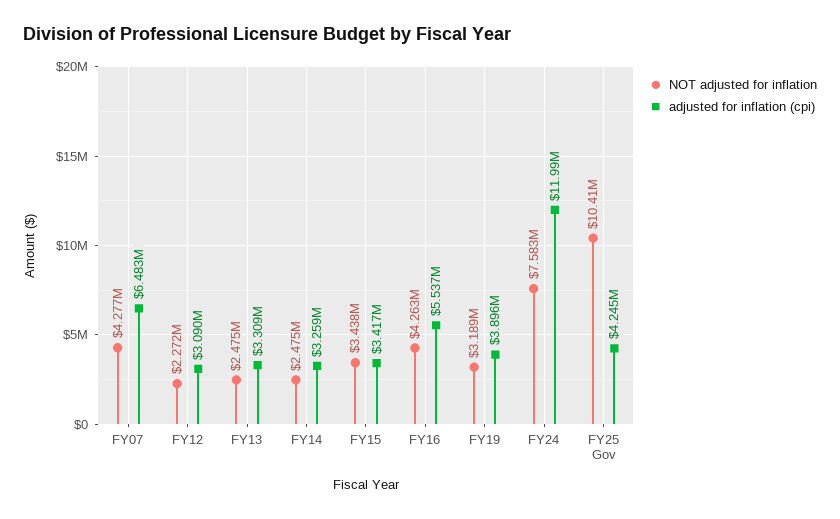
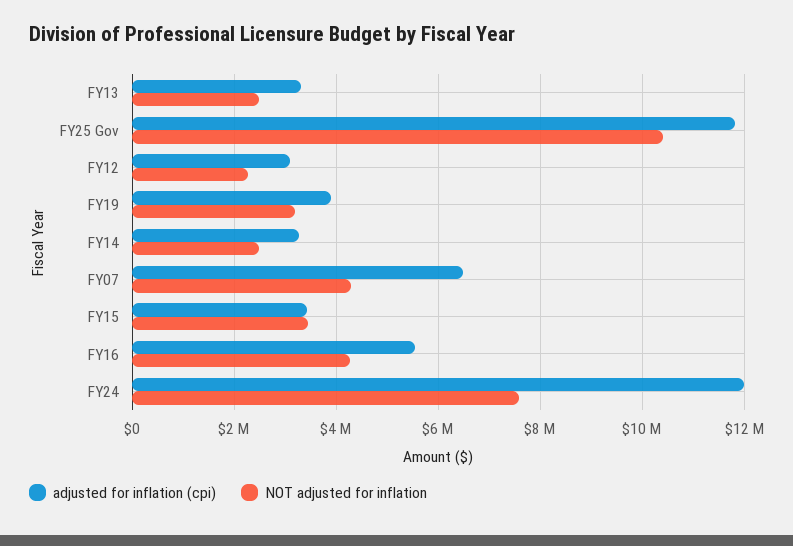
adjusted for inflation (cpi), FY25 Gov: 4245000 -> 11800000

